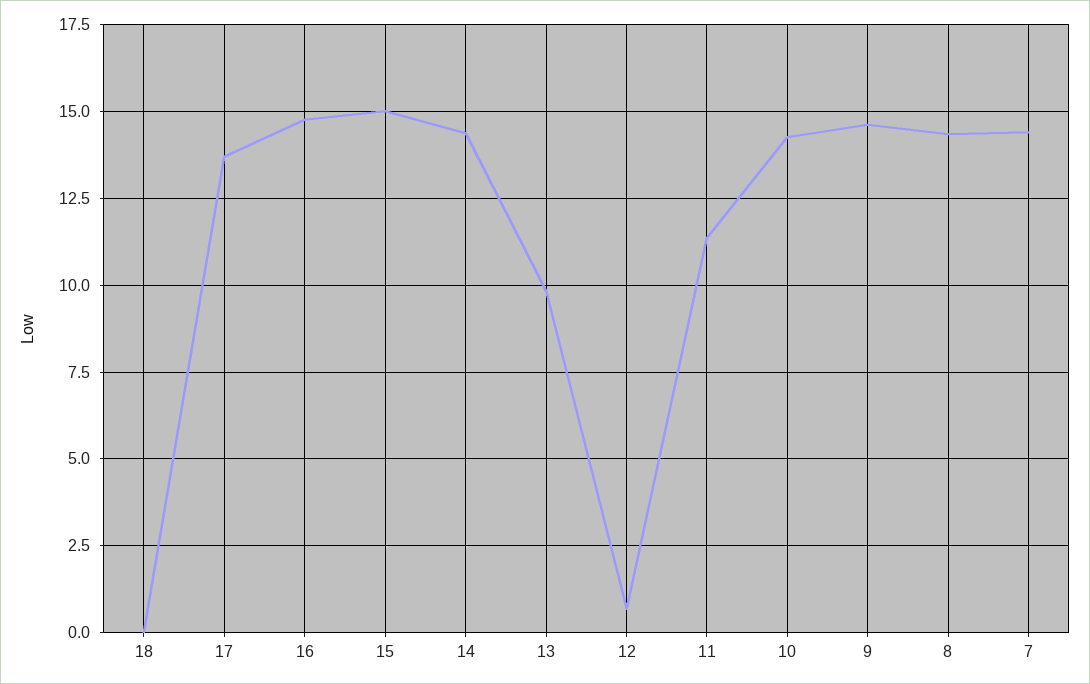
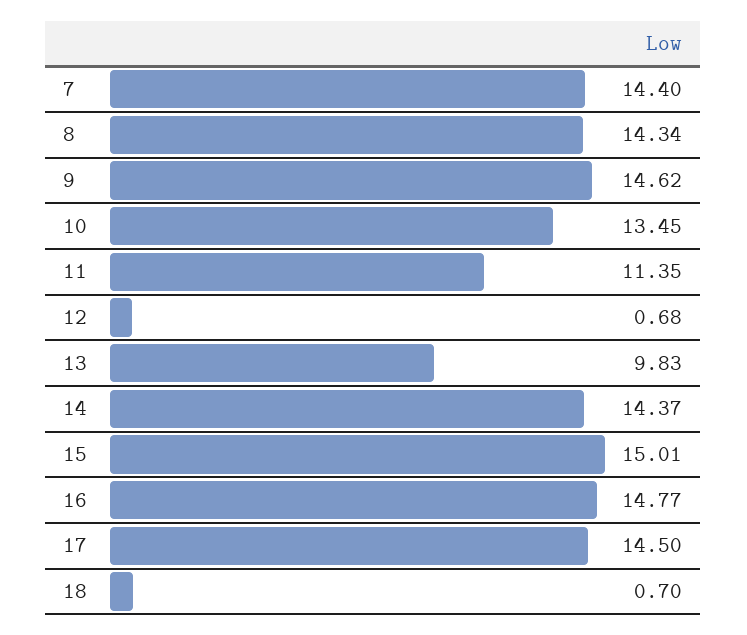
18: 0 -> 0.7
17: 13.75 -> 14.5
10: 14.25 -> 13.45

